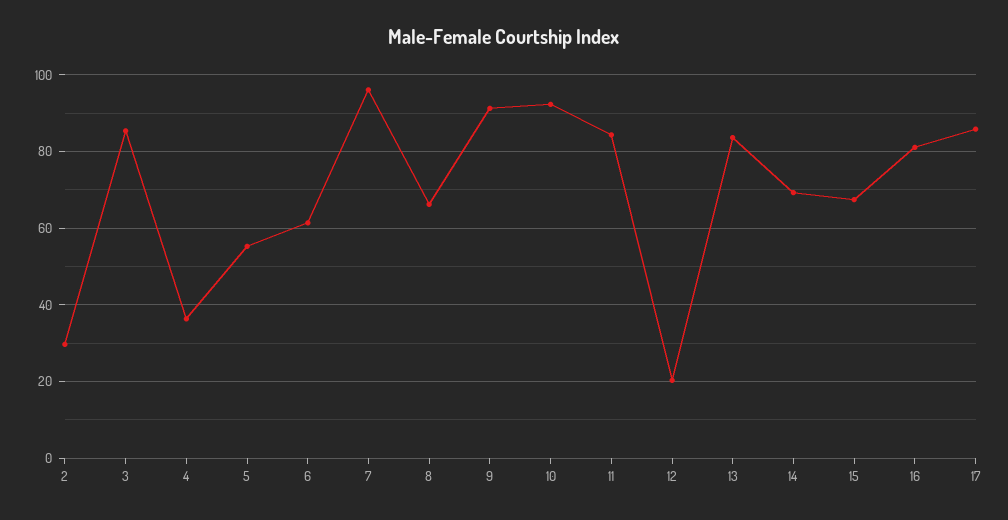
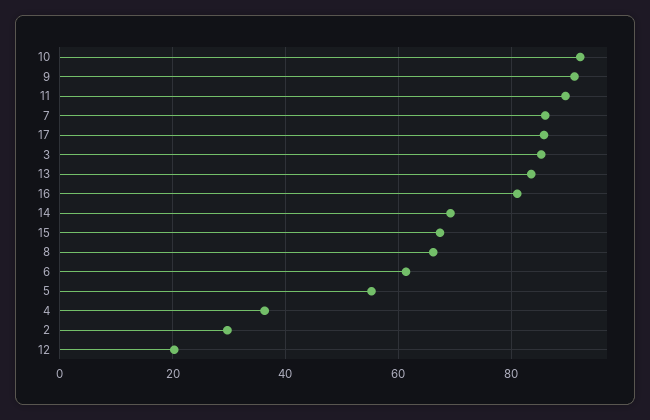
7: 96 -> 86
11: 84 -> 90

